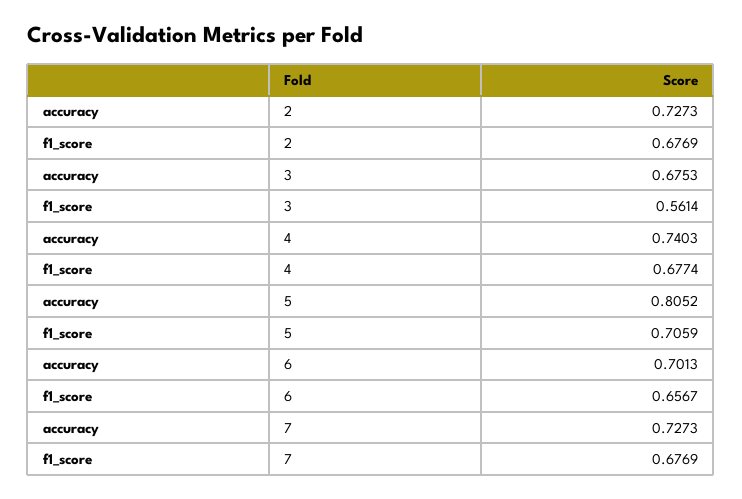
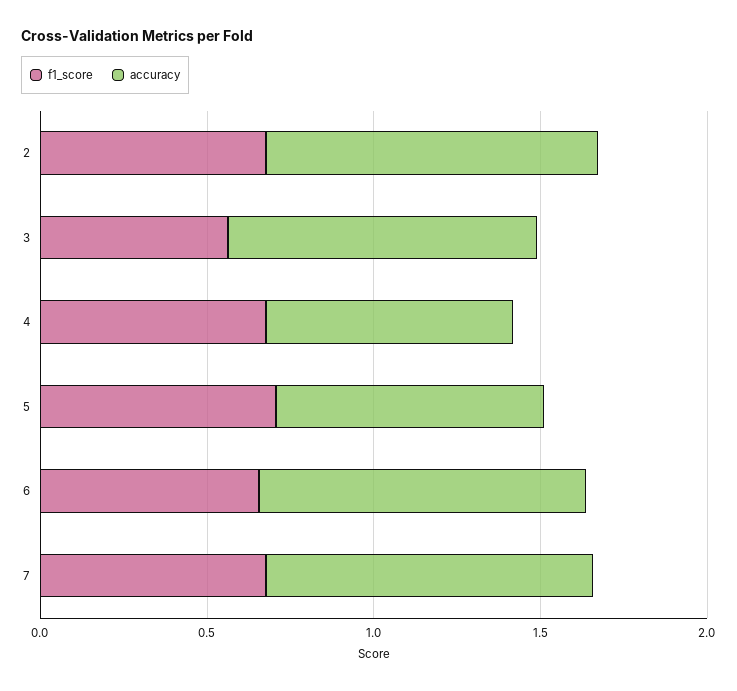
accuracy, 2: 0.7273 -> 1
accuracy, 3: 0.6753 -> 0.9
accuracy, 6: 0.7013 -> 1
accuracy, 7: 0.7273 -> 1

